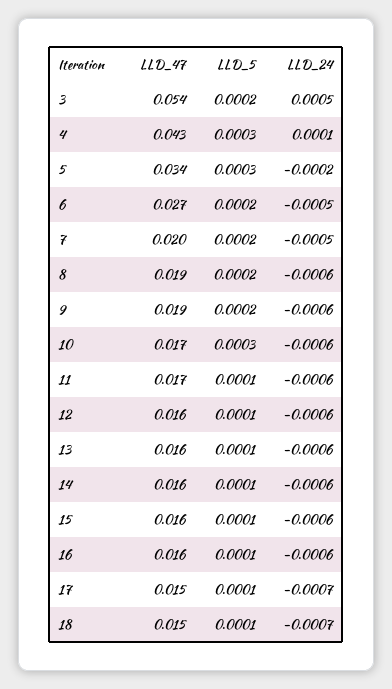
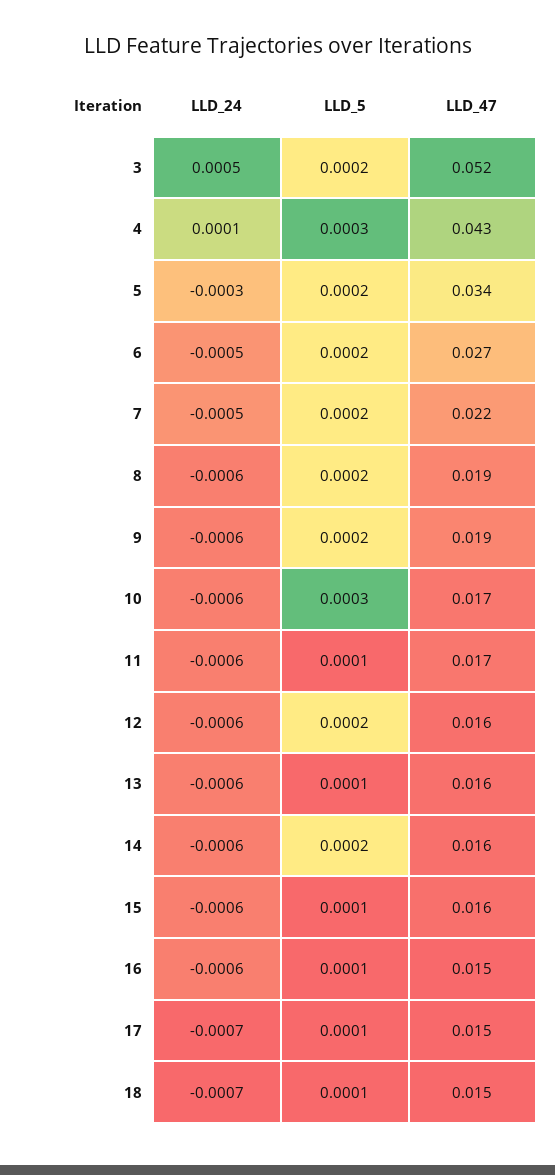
LLD_47, 3: 0.054 -> 0.052
LLD_5, 5: 0.0003 -> 0.0002
LLD_24, 5: -0.0002 -> -0.0003
LLD_47, 7: 0.02 -> 0.022
LLD_5, 12: 0.0001 -> 0.0002
LLD_5, 14: 0.0001 -> 0.0002
LLD_47, 16: 0.016 -> 0.015

